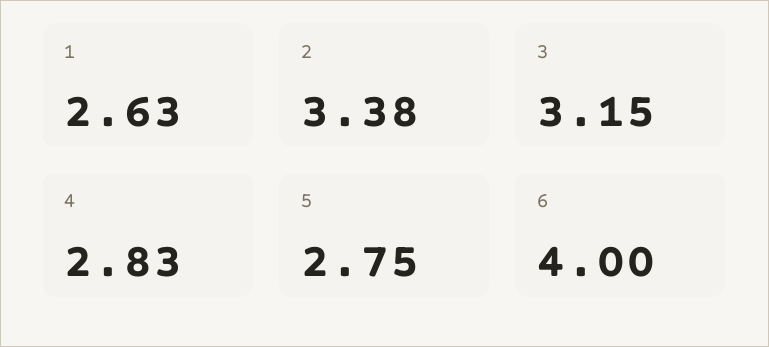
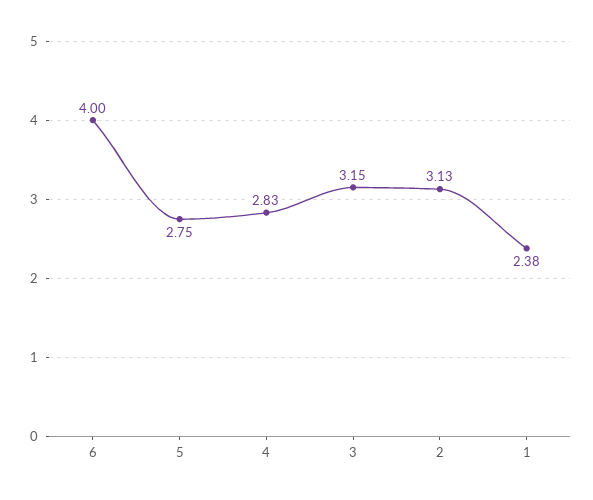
1: 2.63 -> 2.38
2: 3.38 -> 3.13

